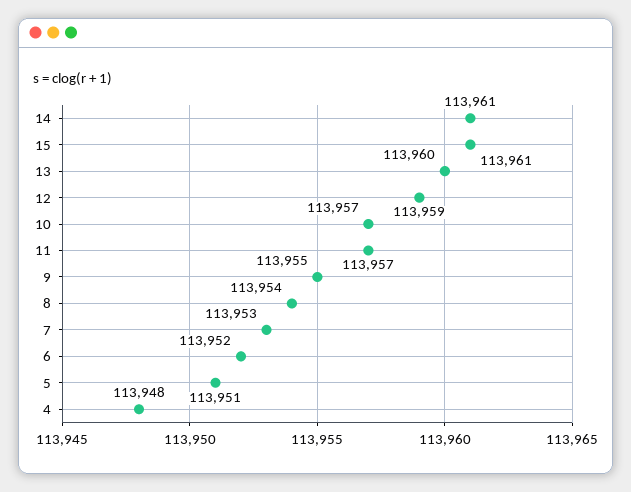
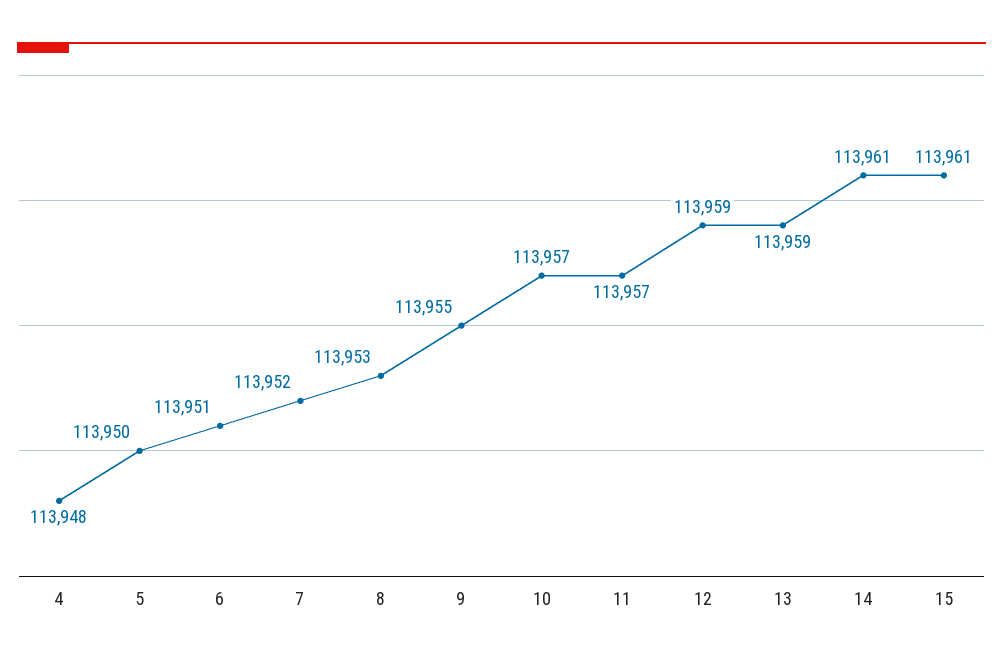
13: 113960 -> 113959
8: 113954 -> 113953
7: 113953 -> 113952
6: 113952 -> 113951
5: 113951 -> 113950

